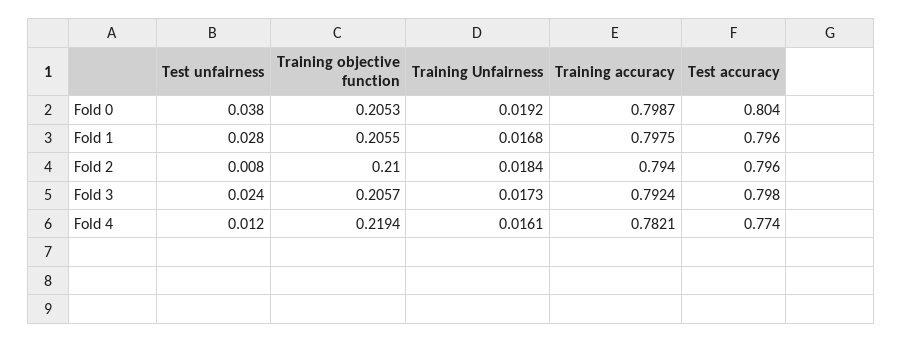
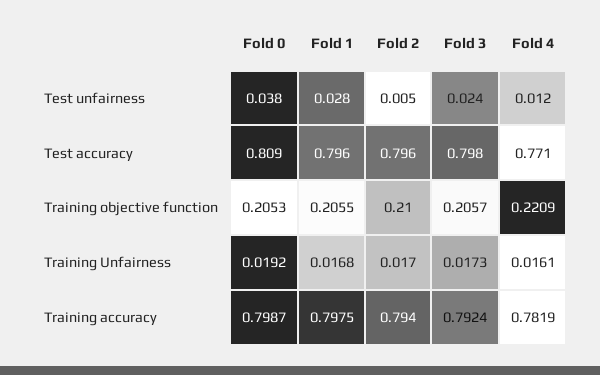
Test accuracy, Fold 0: 0.804 -> 0.809
Test unfairness, Fold 2: 0.008 -> 0.005
Training Unfairness, Fold 2: 0.0184 -> 0.017
Training objective function, Fold 4: 0.2194 -> 0.2209
Training accuracy, Fold 4: 0.7821 -> 0.7819
Test accuracy, Fold 4: 0.774 -> 0.771

